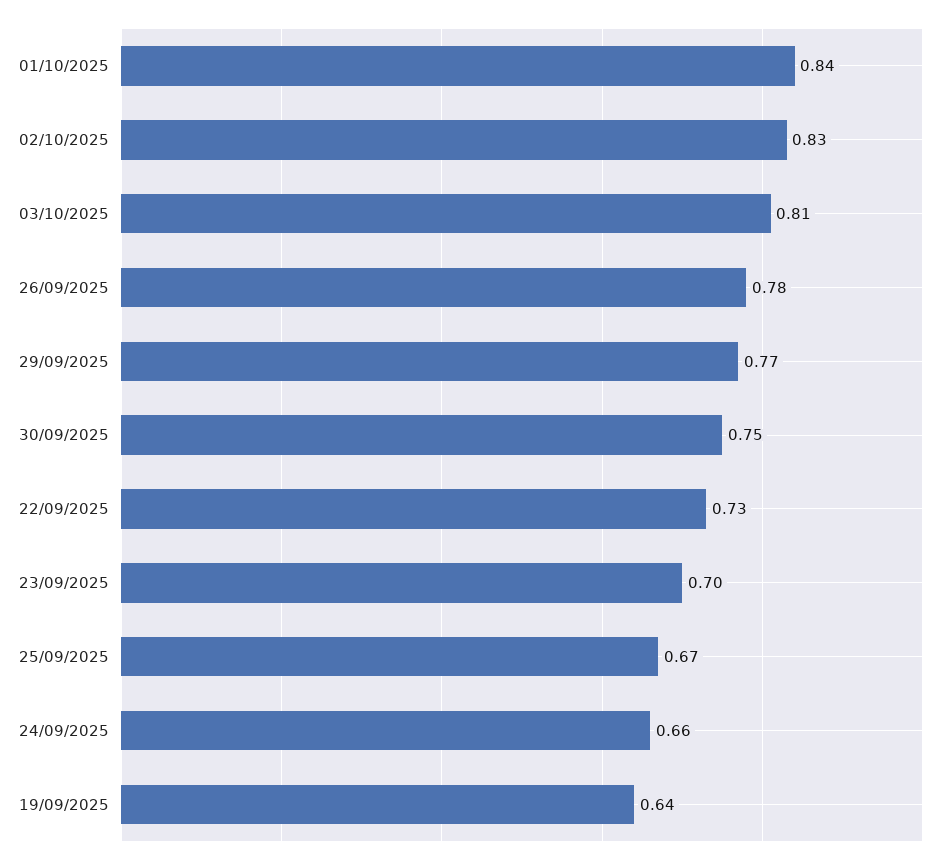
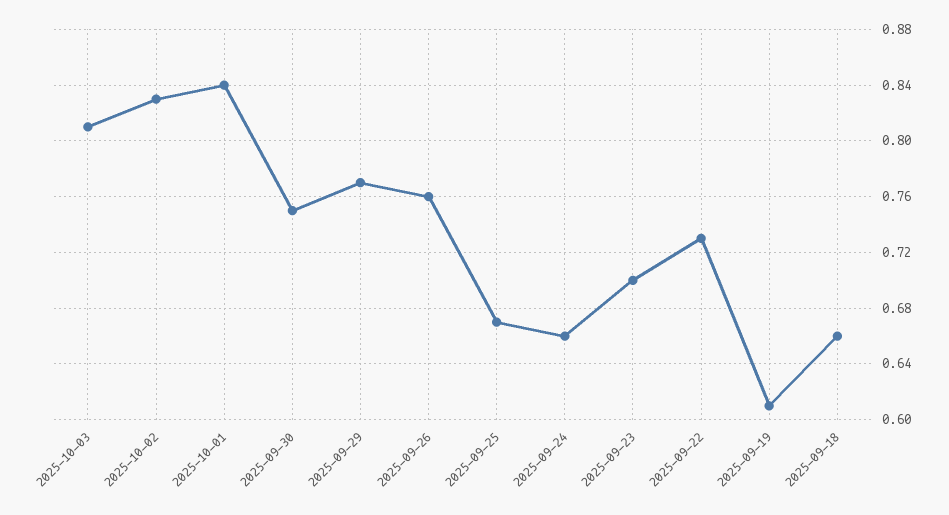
26/09/2025: 0.78 -> 0.76
19/09/2025: 0.64 -> 0.61
2025-09-18: none -> 0.66

